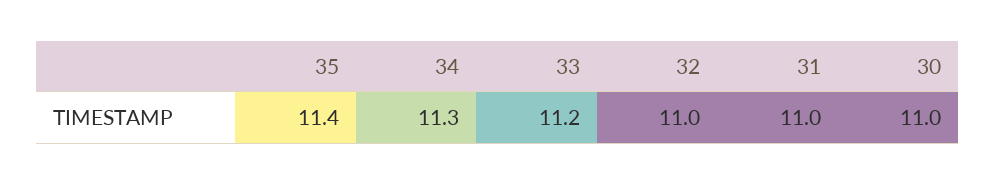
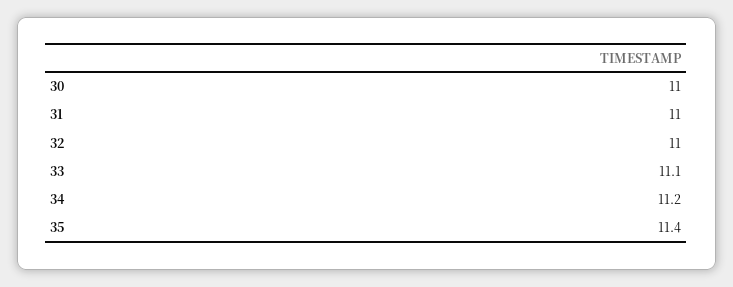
34: 11.3 -> 11.2
33: 11.2 -> 11.1

